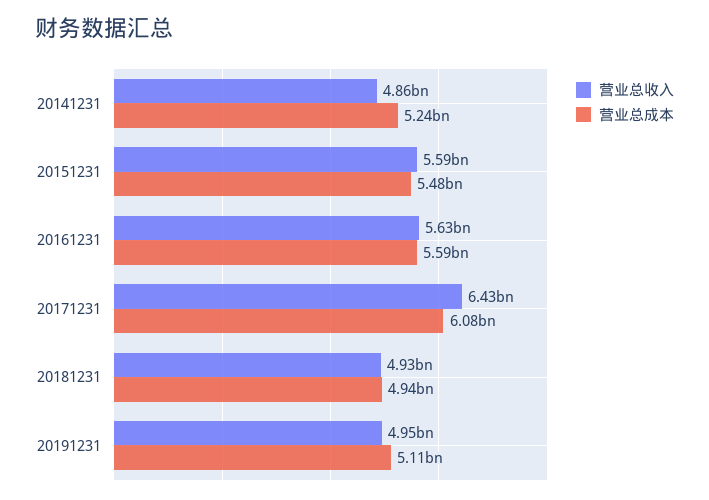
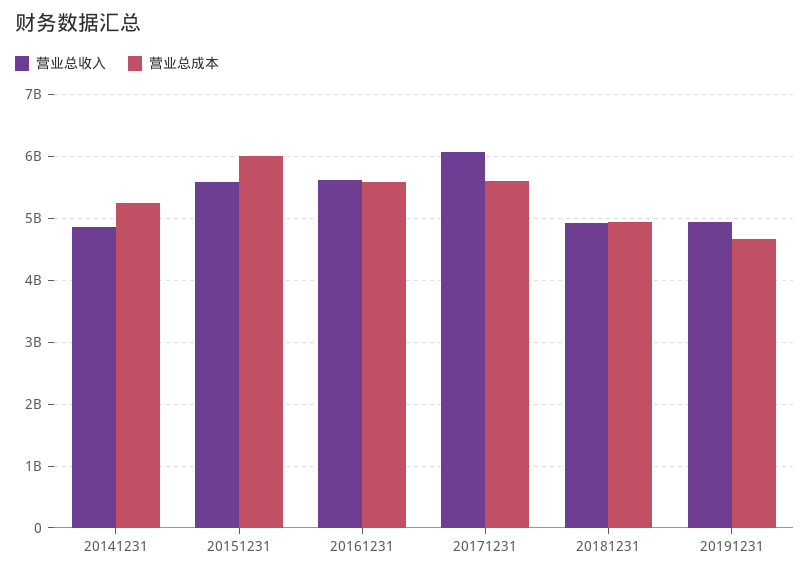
营业总成本, 20151231: 5480000000 -> 6000000000
营业总收入, 20171231: 6430000000 -> 6100000000
营业总成本, 20171231: 6080000000 -> 5600000000
营业总成本, 20191231: 5110000000 -> 4700000000

